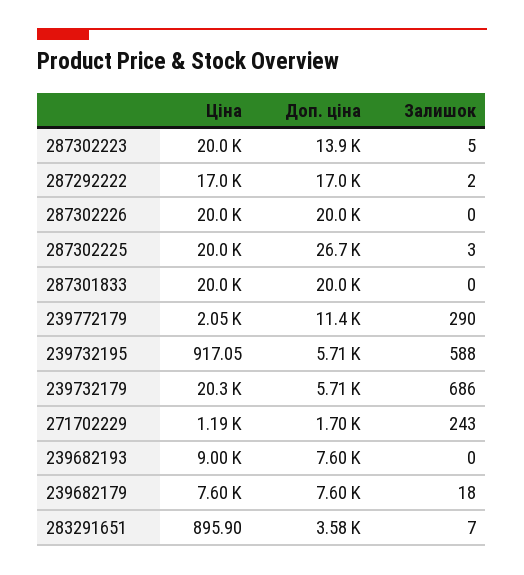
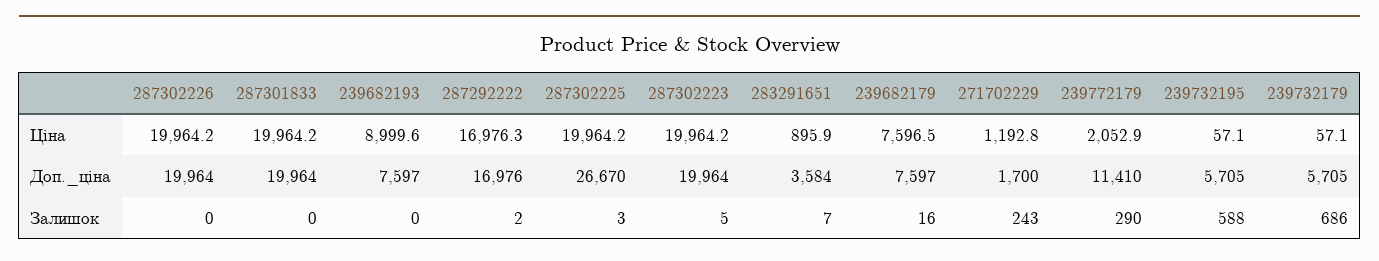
Доп. ціна, 287302223: 13900 -> 19964
Ціна, 239732195: 917.05 -> 57.1
Ціна, 239732179: 20300 -> 57.1
Залишок, 239682179: 18 -> 16

